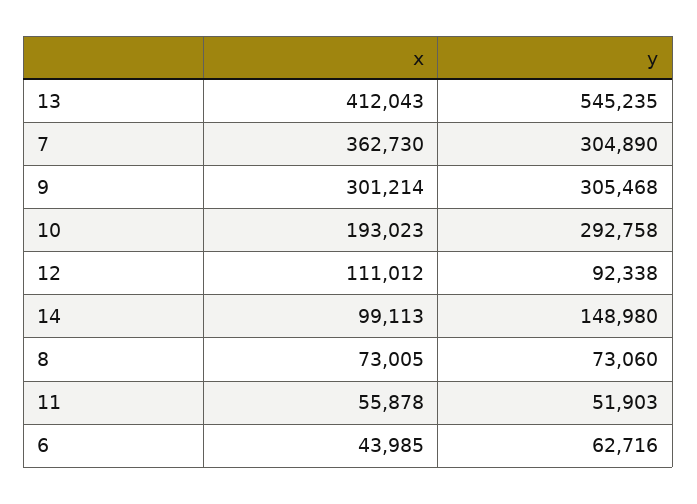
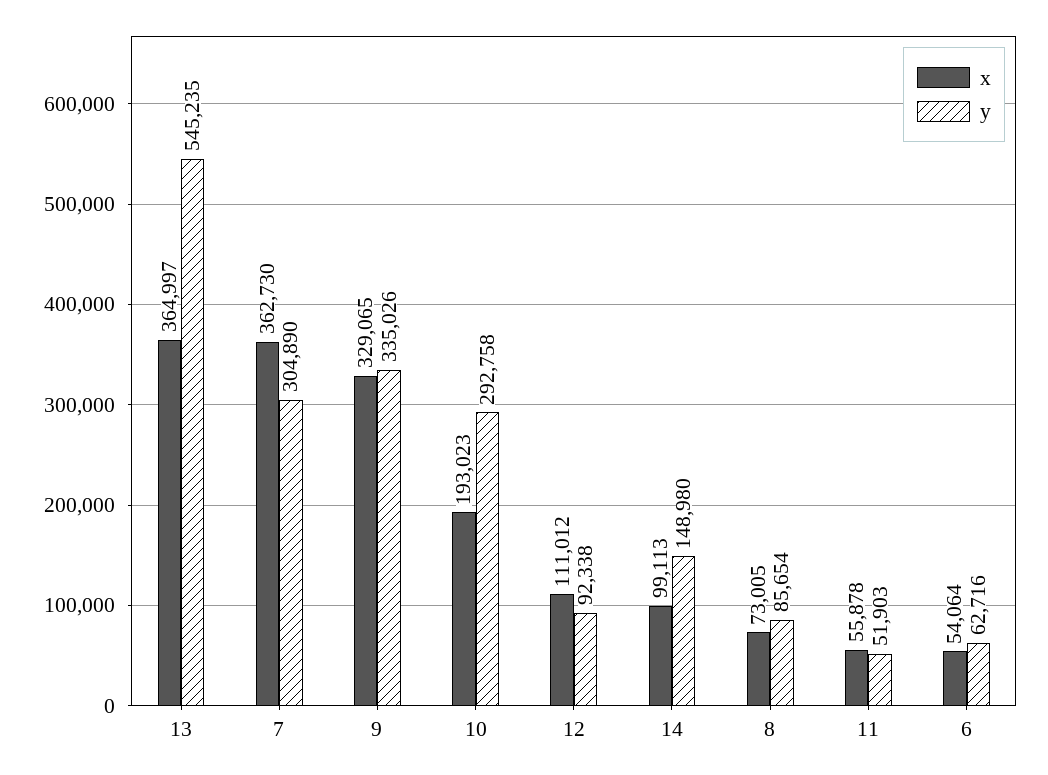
x, 13: 412043 -> 364997
x, 9: 301214 -> 329065
y, 9: 305468 -> 335026
y, 8: 73060 -> 85654
x, 6: 43985 -> 54064

